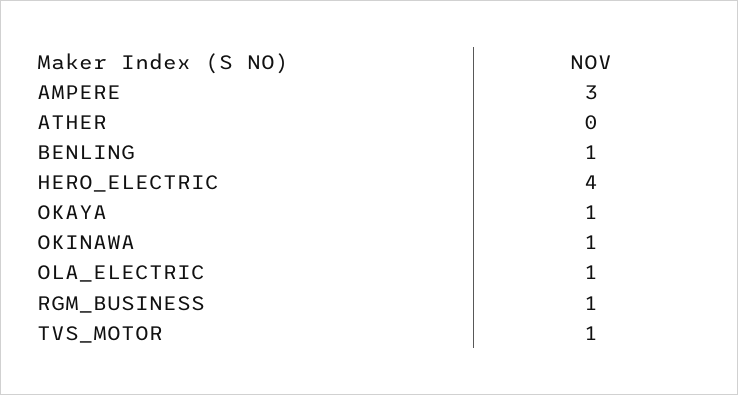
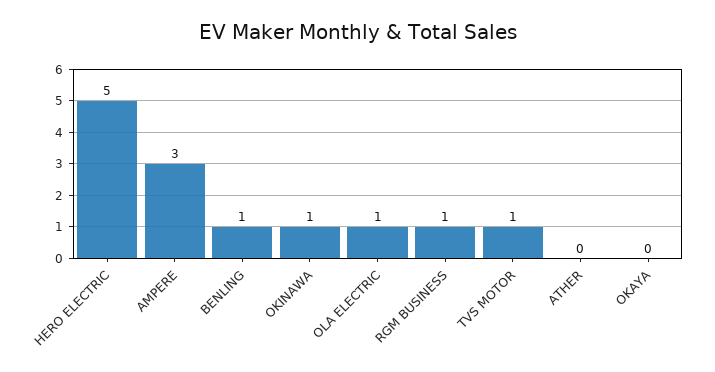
HERO_ELECTRIC: 4 -> 5
OKAYA: 1 -> 0

